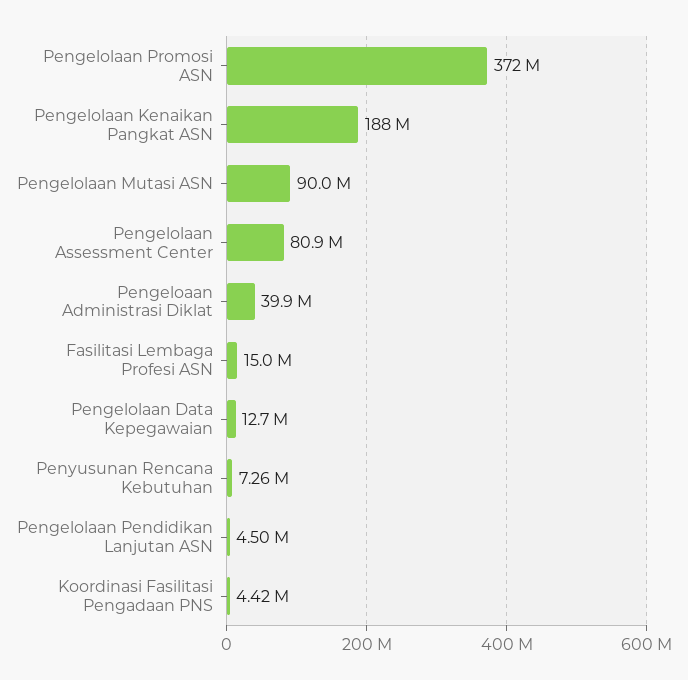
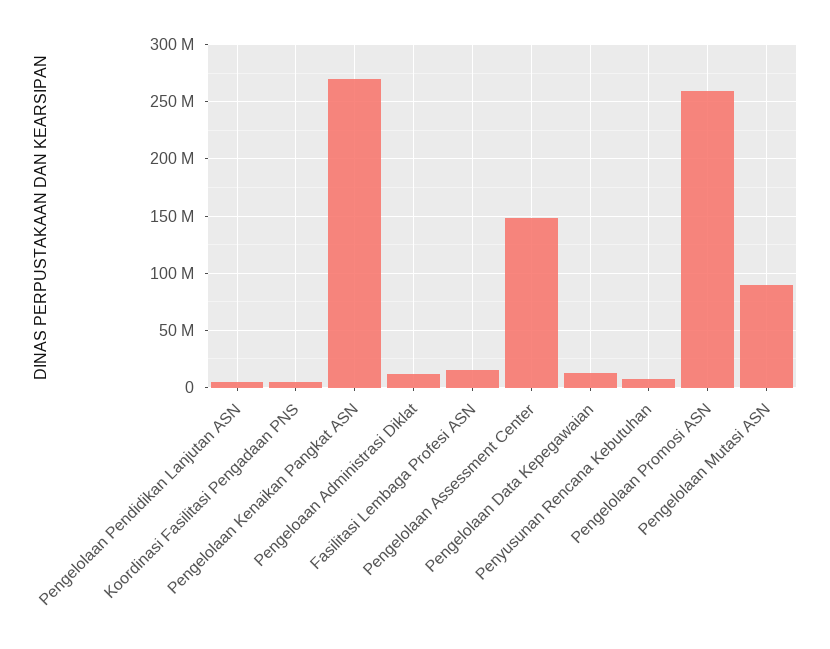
Pengelolaan Promosi ASN: 372000000 -> 260000000
Pengelolaan Kenaikan Pangkat ASN: 188000000 -> 270000000
Pengelolaan Assessment Center: 80900000 -> 150000000
Pengeloaan Administrasi Diklat: 39900000 -> 10000000

